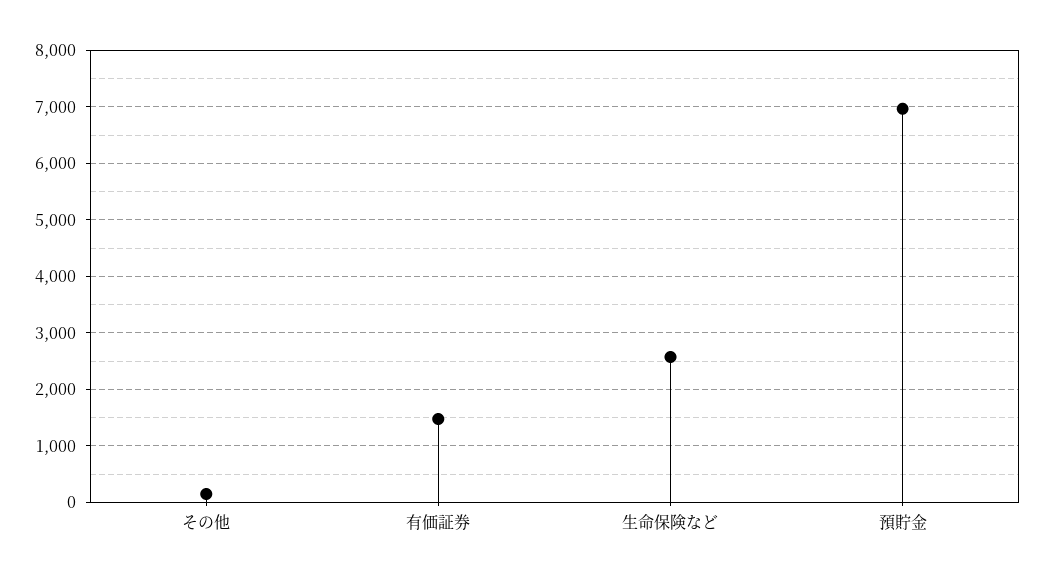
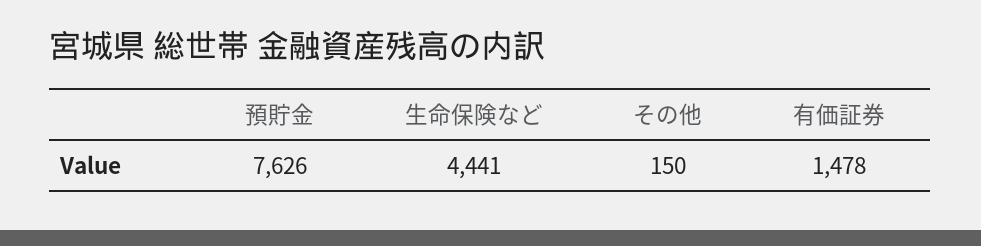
生命保険など: 2600 -> 4441
預貯金: 7000 -> 7626

